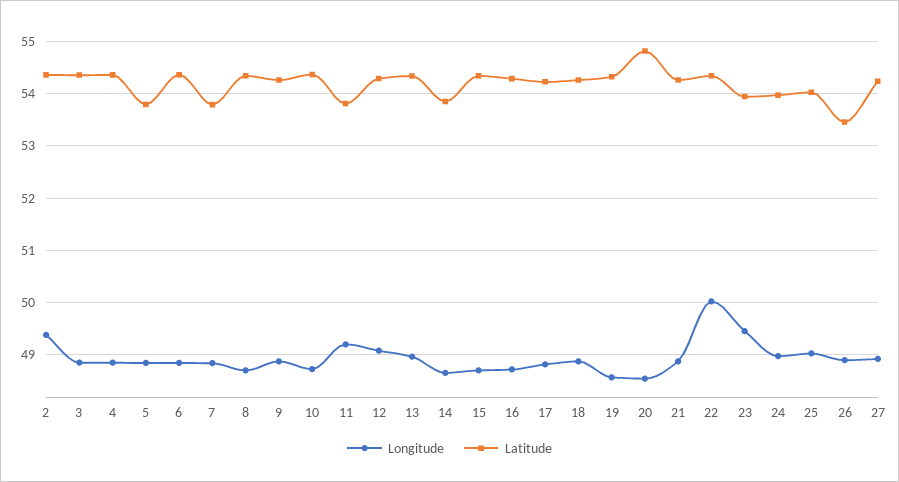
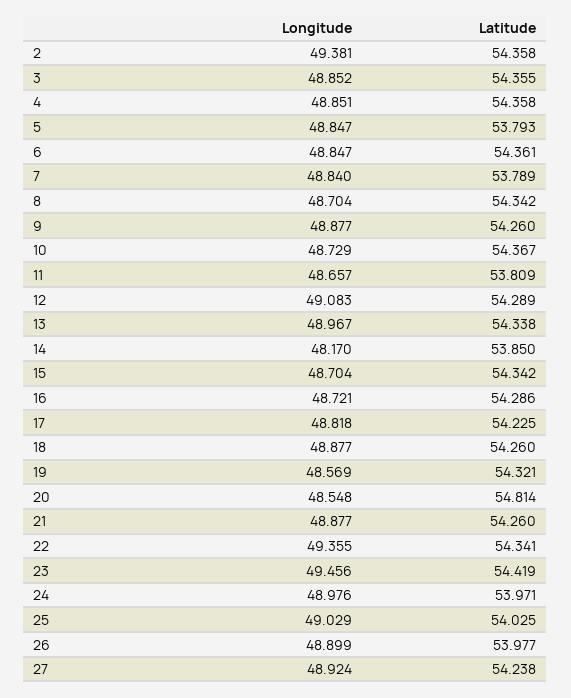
Longitude, 11: 49.2 -> 48.657
Longitude, 14: 48.6 -> 48.17
Longitude, 22: 50 -> 49.355
Latitude, 23: 54 -> 54.419
Latitude, 26: 53.4 -> 53.977

